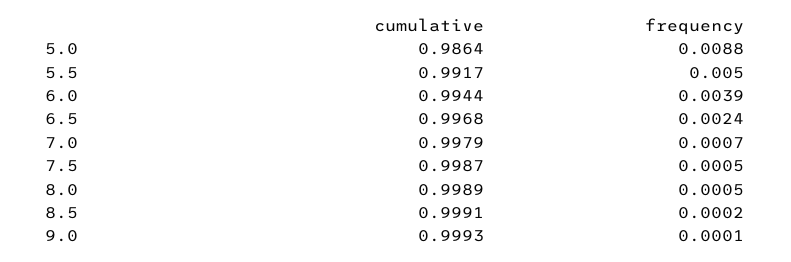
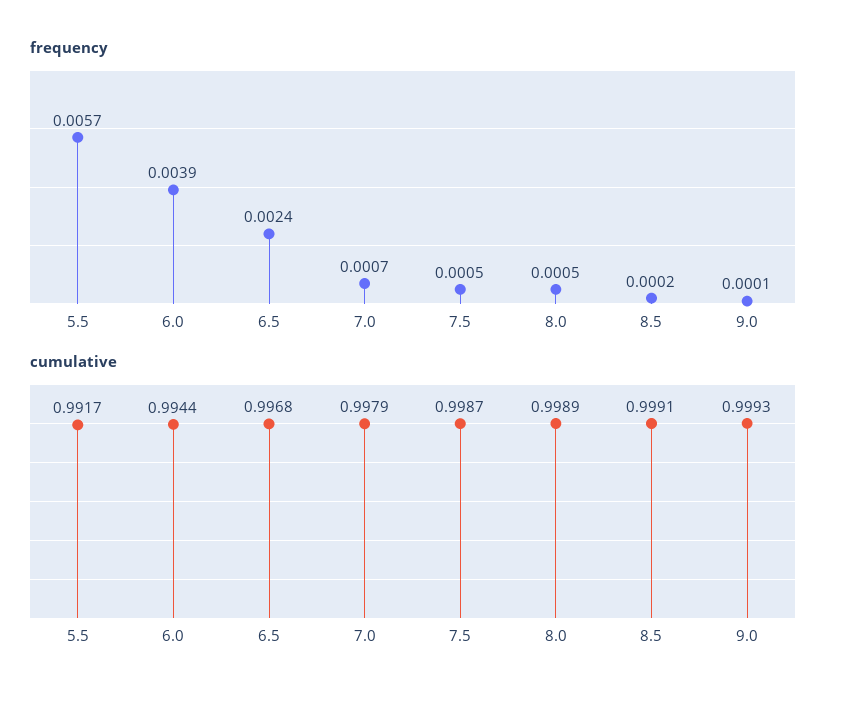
cumulative, 5.0: 0.9864 -> none
frequency, 5.0: 0.0088 -> none
frequency, 5.5: 0.005 -> 0.0057

